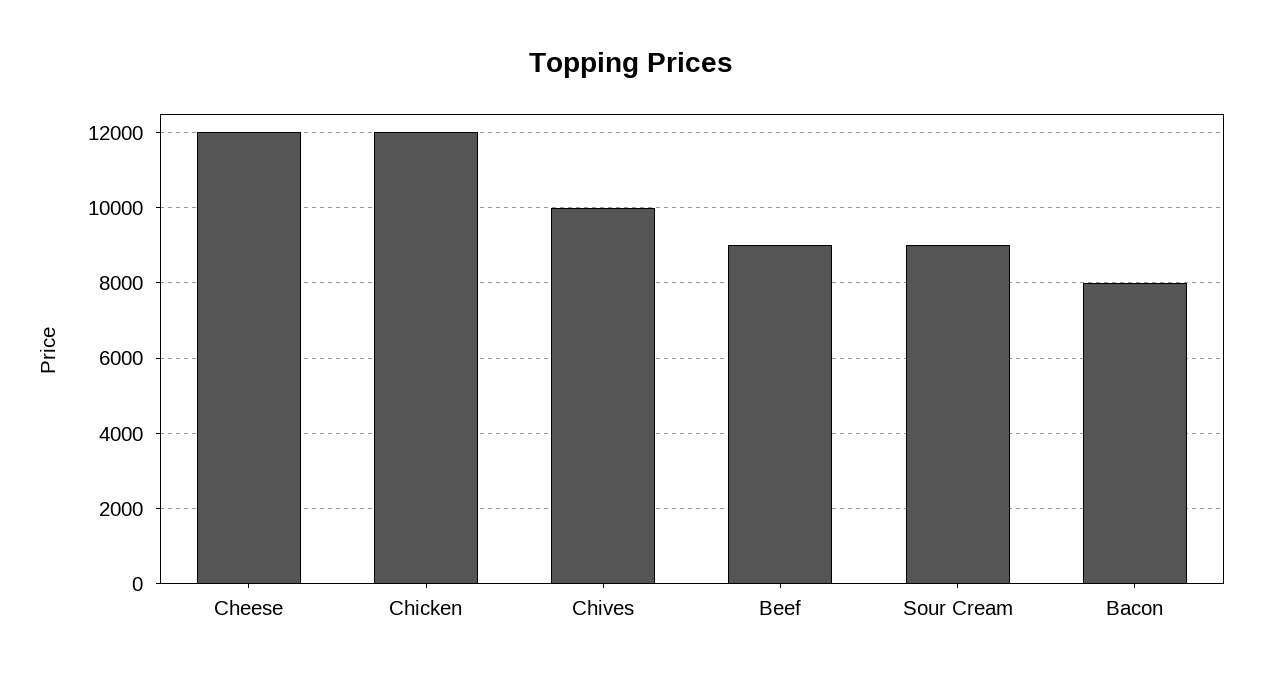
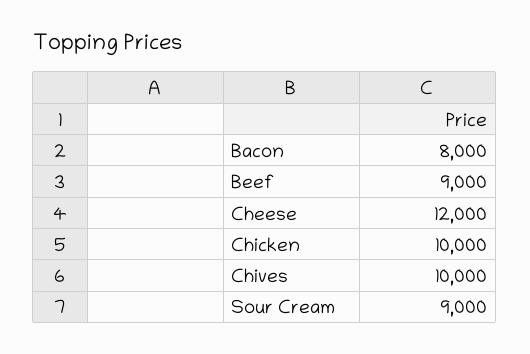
Chicken: 12000 -> 10000

